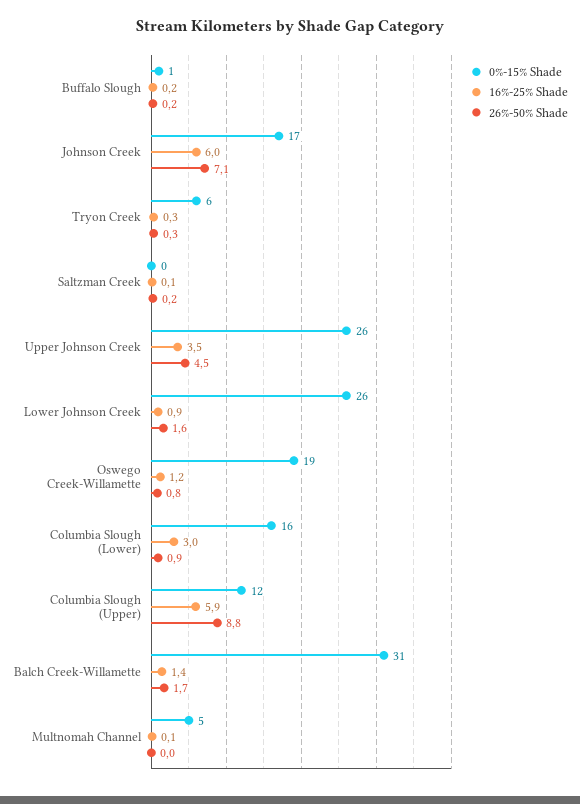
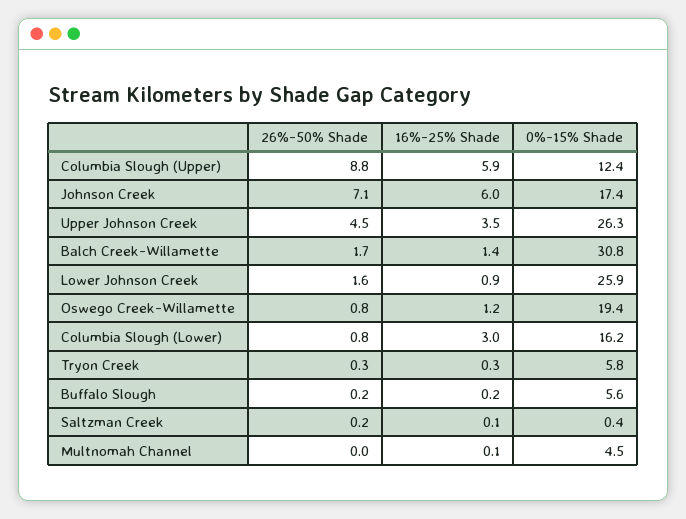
0%-15% Shade, Buffalo Slough: 1 -> 5.6
26%-50% Shade, Columbia Slough (Lower): 0.9 -> 0.8

